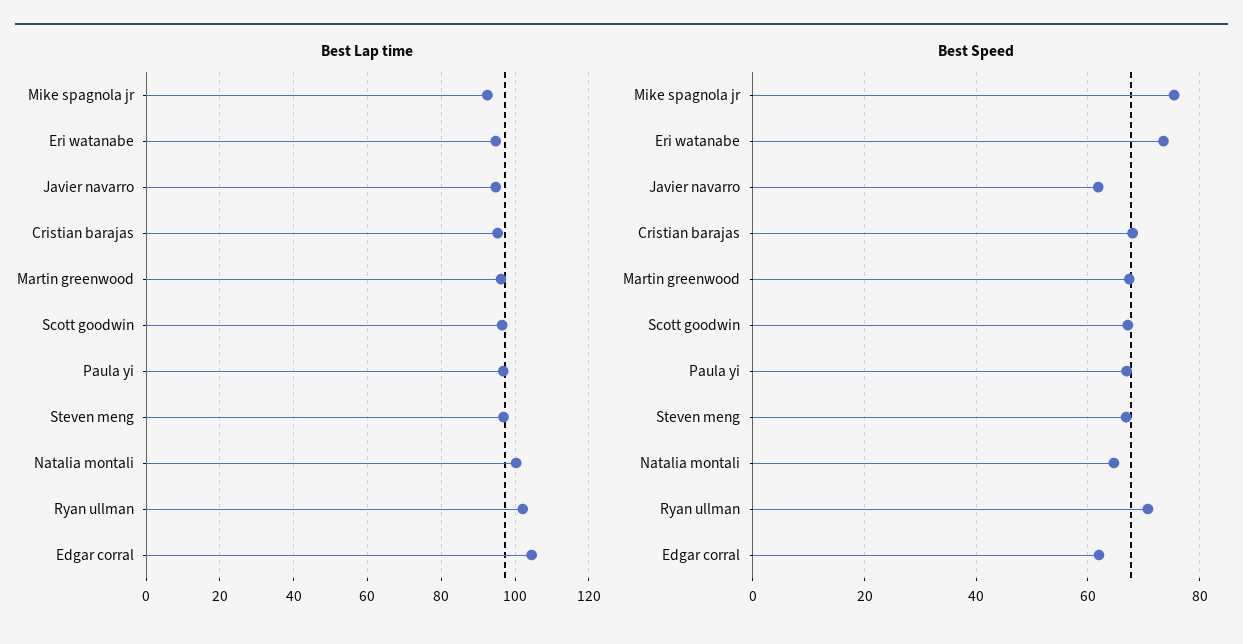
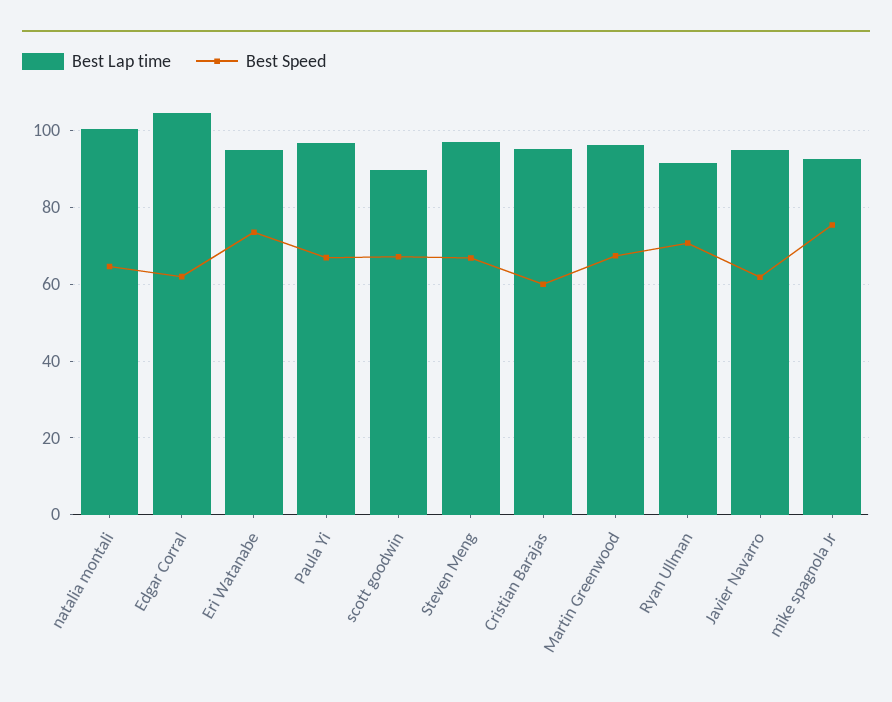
Best Lap time, Scott goodwin: 96 -> 90
Best Lap time, Ryan ullman: 102 -> 92
Best Speed, Cristian barajas: 68 -> 60

